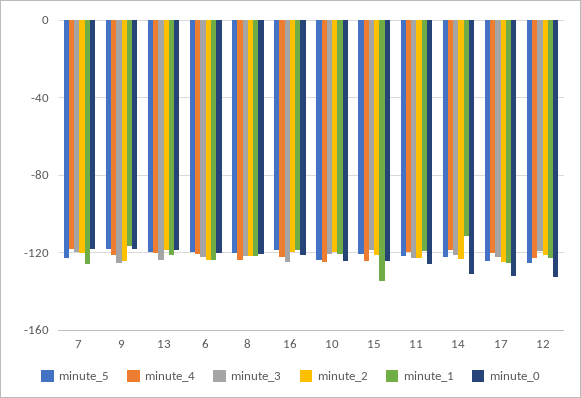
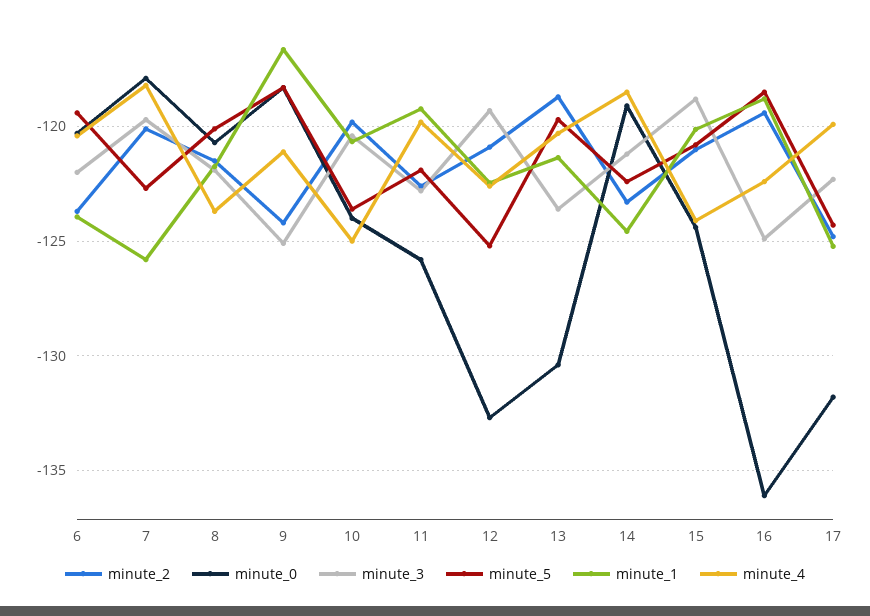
minute_0, 13: -120 -> -130.5
minute_0, 16: -120 -> -136
minute_1, 15: -135 -> -120
minute_1, 14: -110 -> -124.5
minute_0, 14: -130 -> -119

